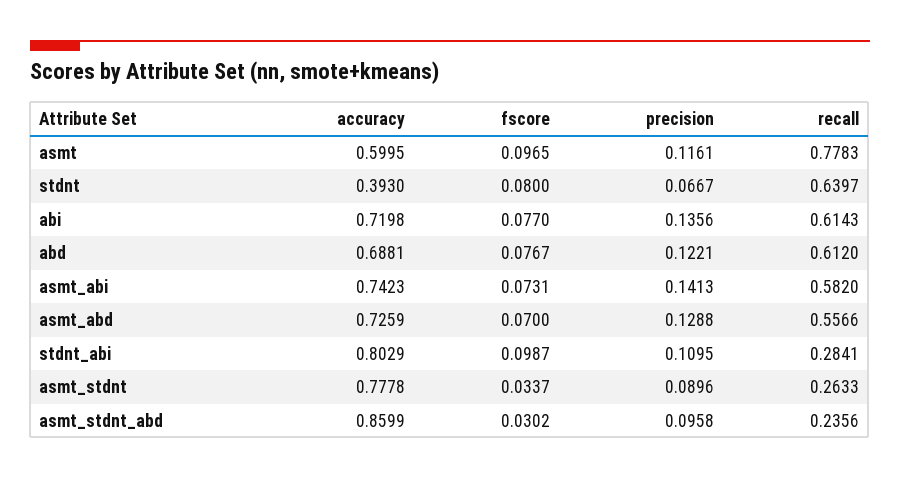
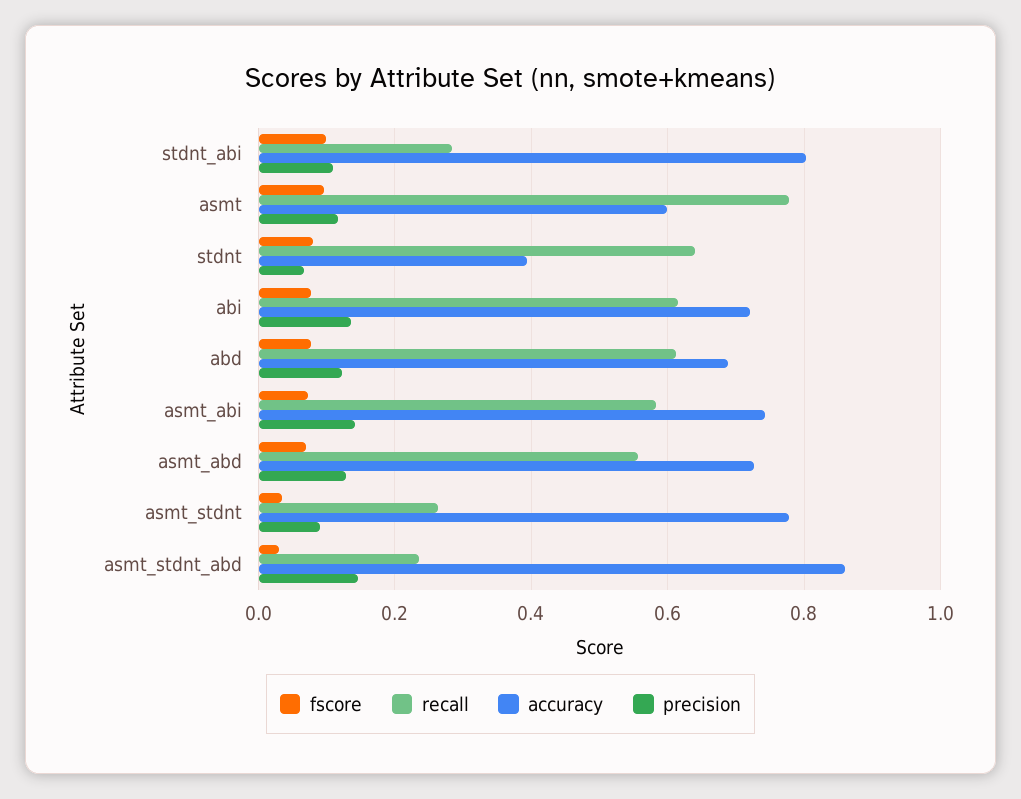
precision, asmt_stdnt_abd: 0.0958 -> 0.14

